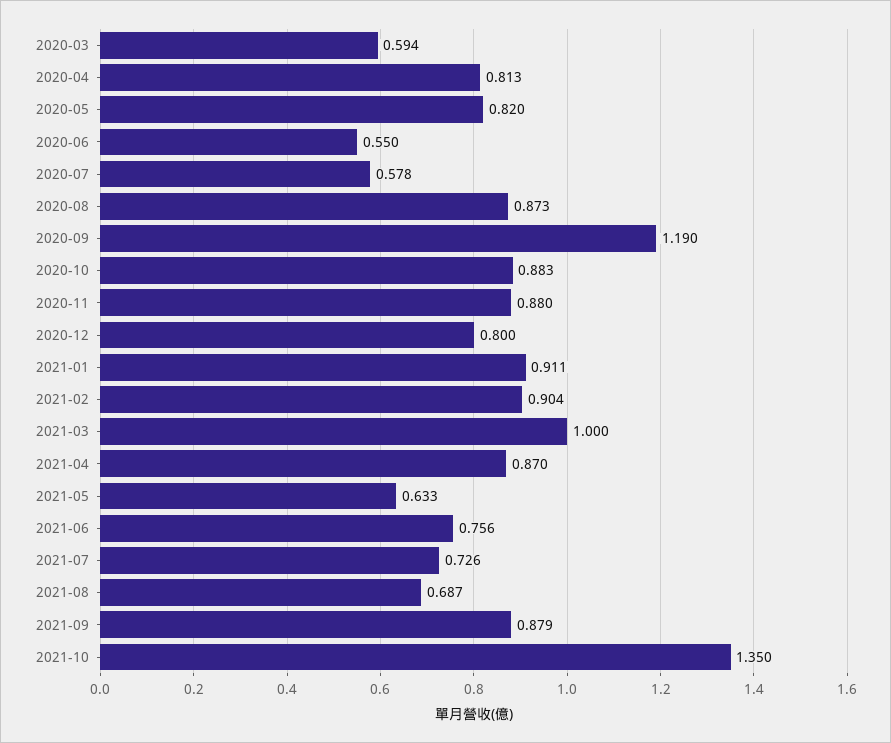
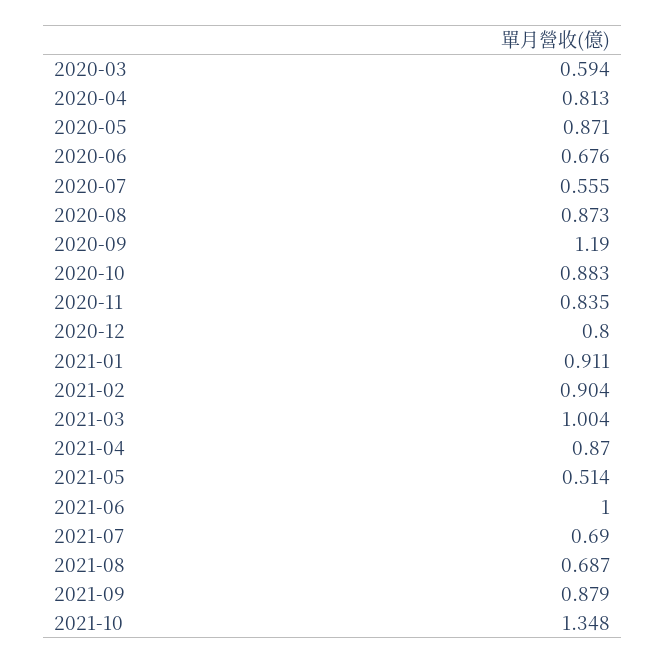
2020-05: 0.82 -> 0.871
2020-06: 0.55 -> 0.676
2020-07: 0.578 -> 0.555
2020-11: 0.88 -> 0.835
2021-03: 1 -> 1.004
2021-05: 0.633 -> 0.514
2021-06: 0.756 -> 1
2021-07: 0.726 -> 0.69
2021-10: 1.35 -> 1.348

